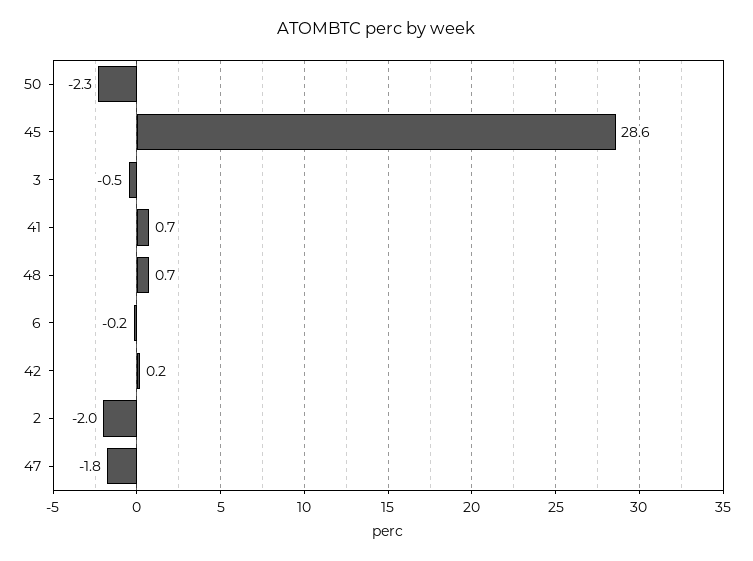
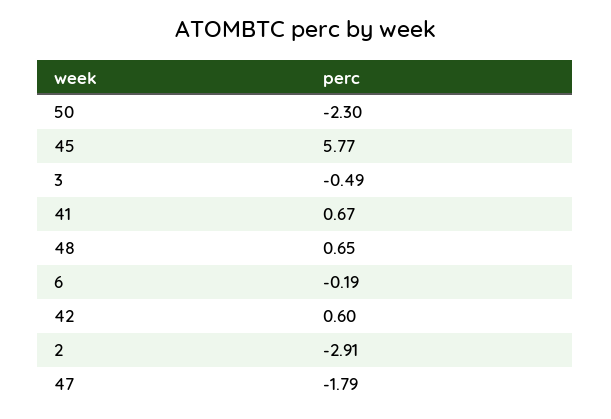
45: 28.6 -> 5.77
42: 0.2 -> 0.6
2: -2 -> -2.91

